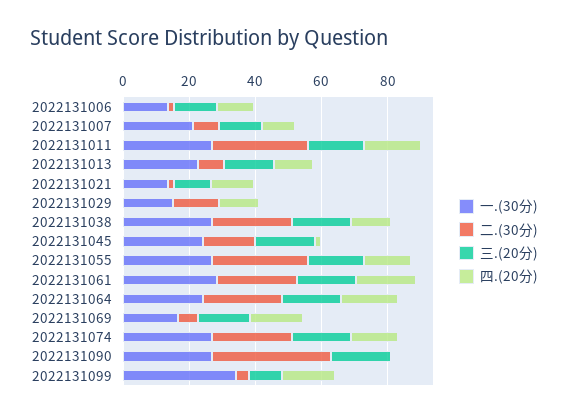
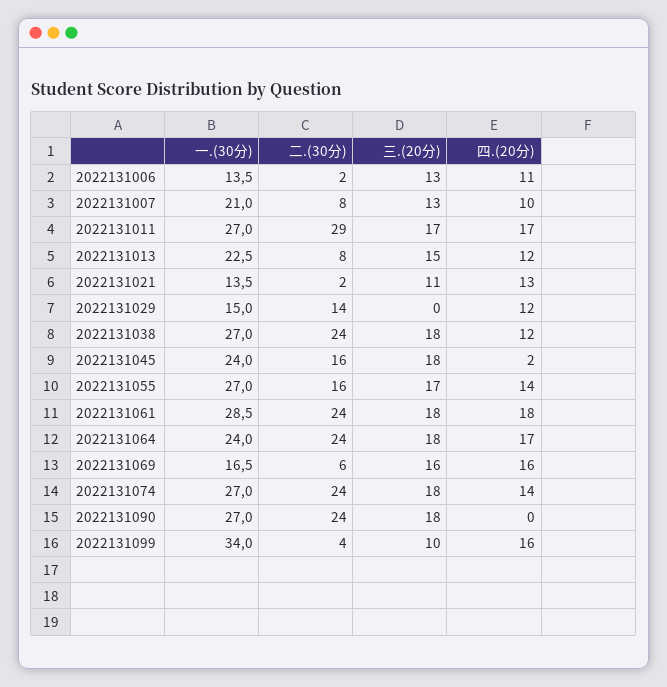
二.(30分), 2022131055: 30 -> 16
二.(30分), 2022131090: 35 -> 24

